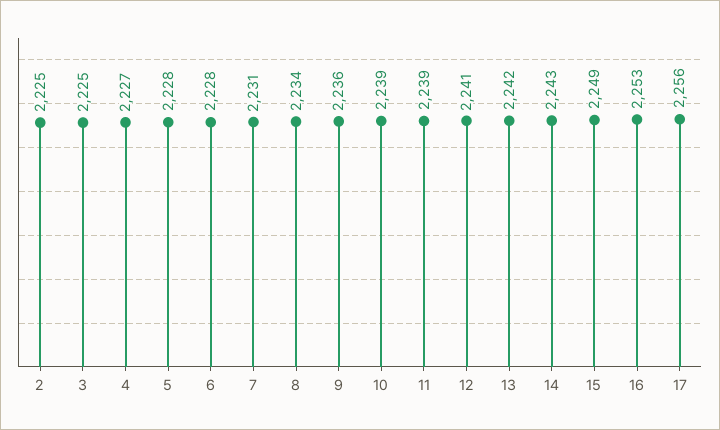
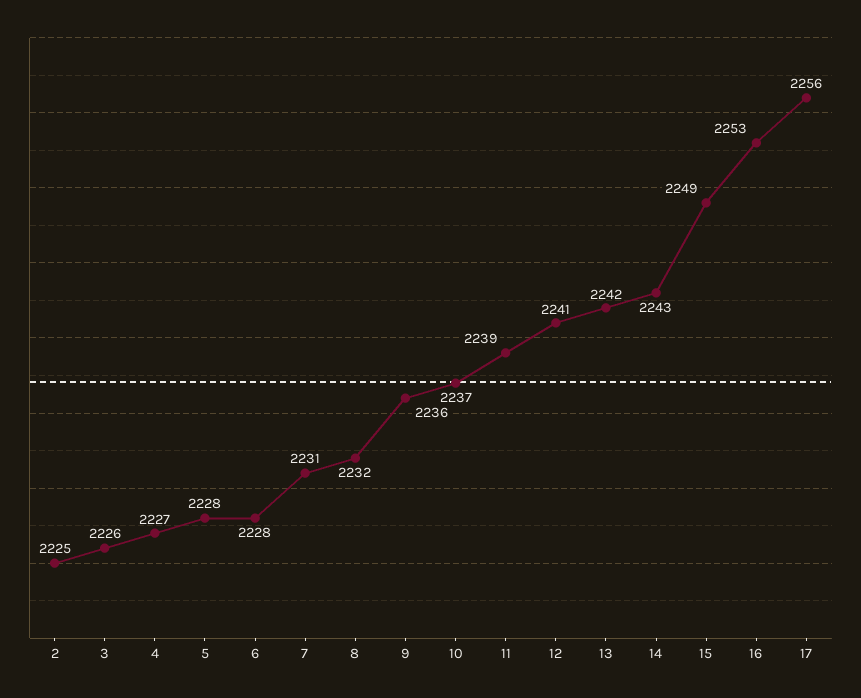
3: 2225 -> 2226
8: 2234 -> 2232
10: 2239 -> 2237

